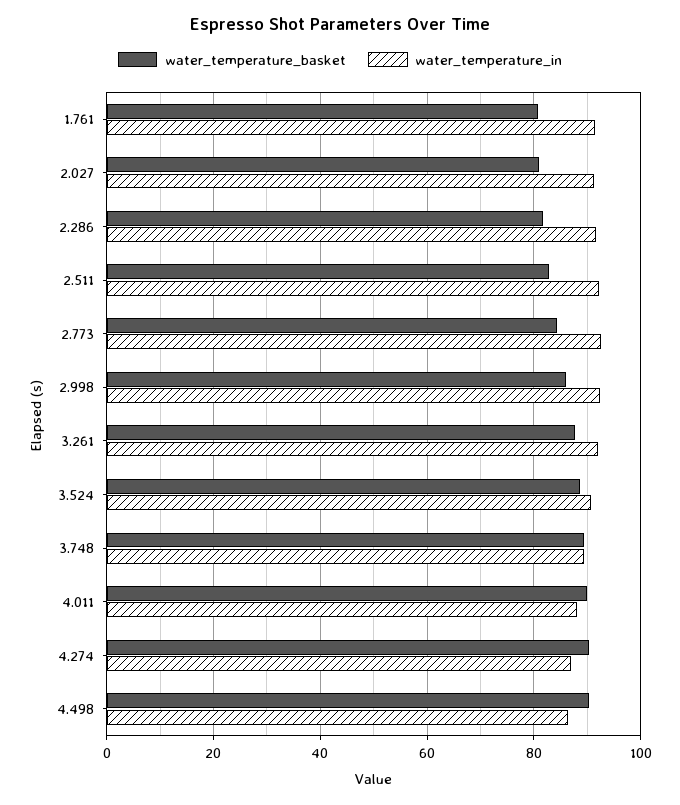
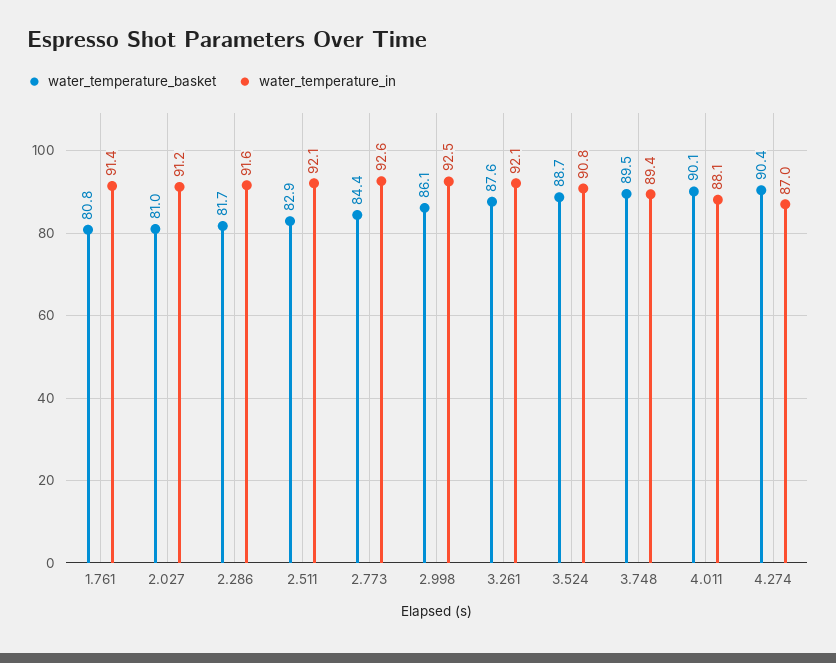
water_temperature_basket, 4.498: 90 -> none
water_temperature_in, 4.498: 86 -> none

